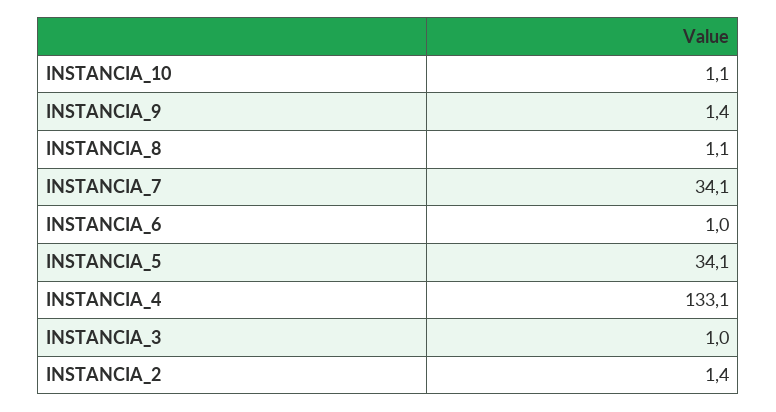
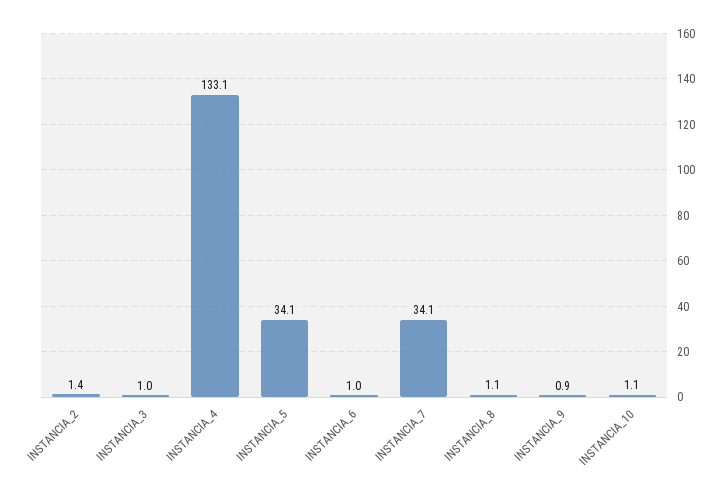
INSTANCIA_9: 1.4 -> 0.9

